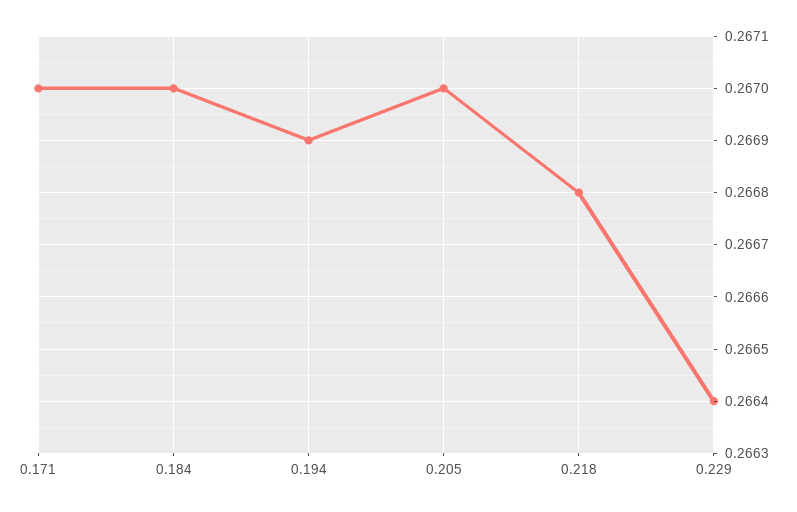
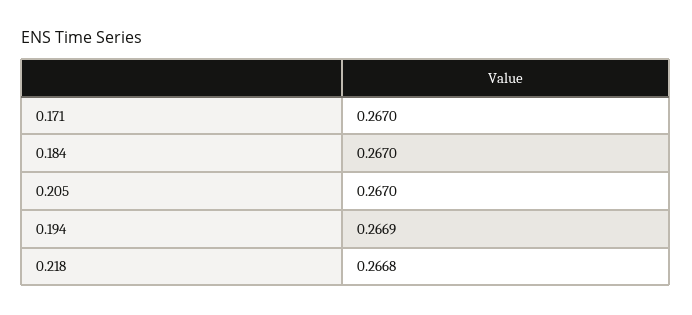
0.229: 0.2664 -> none

